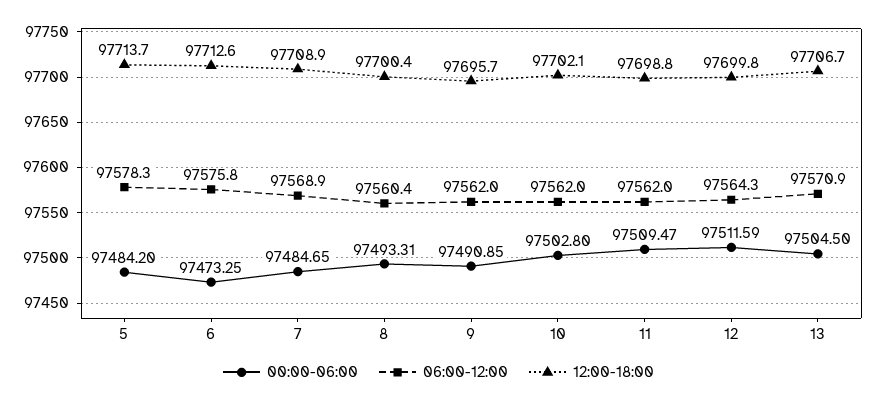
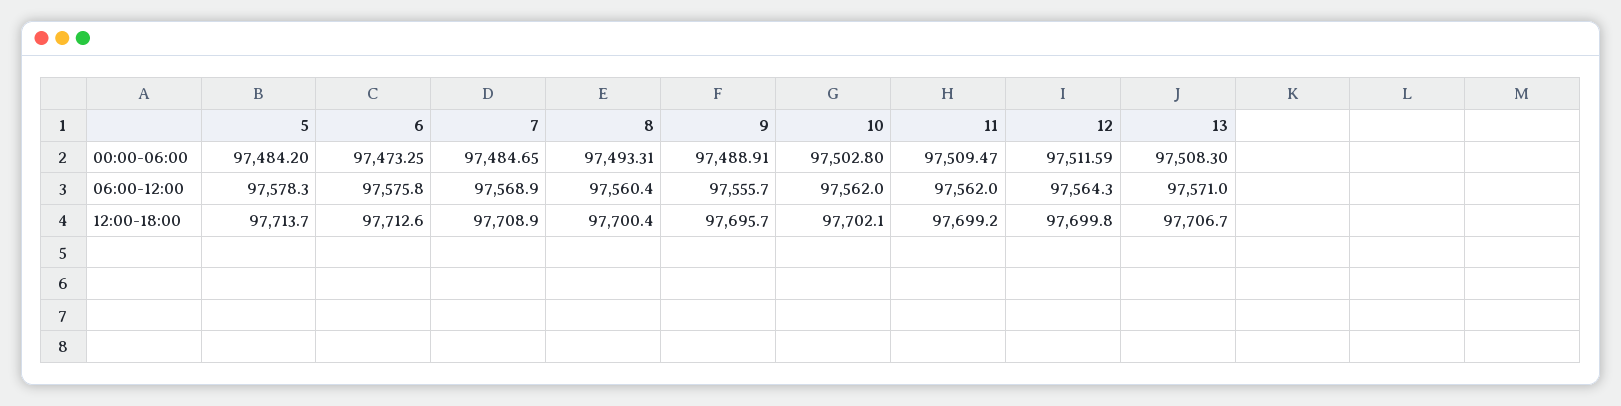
00:00-06:00, 9: 97490.85 -> 97488.91
06:00-12:00, 9: 97562 -> 97555.7
12:00-18:00, 11: 97698.8 -> 97699.2
00:00-06:00, 13: 97504.5 -> 97508.3
06:00-12:00, 13: 97570.9 -> 97571

